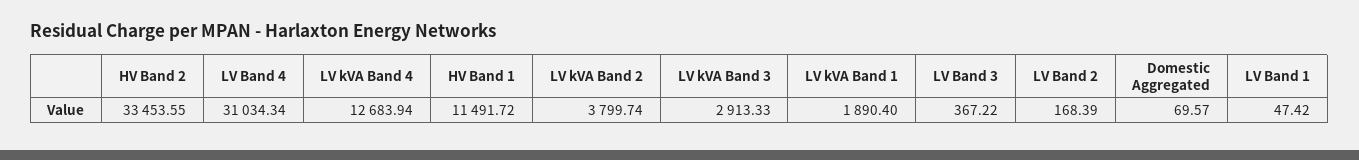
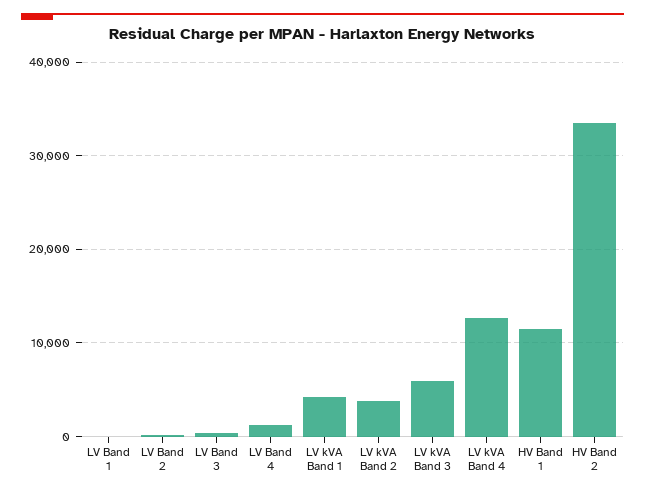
LV Band 4: 31034.34 -> 1000
LV kVA Band 3: 2913.33 -> 6000
LV kVA Band 1: 1890.4 -> 4000
Domestic Aggregated: 69.57 -> none

